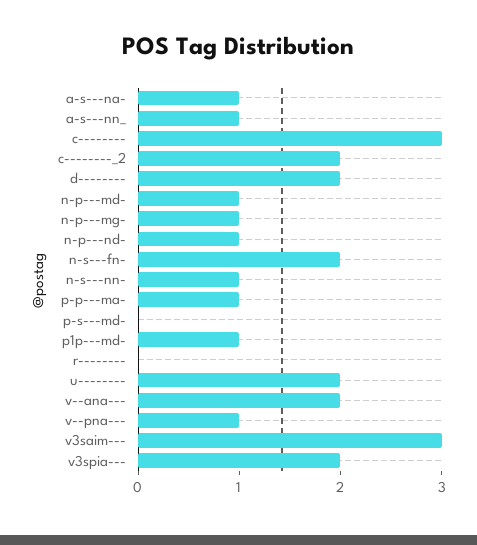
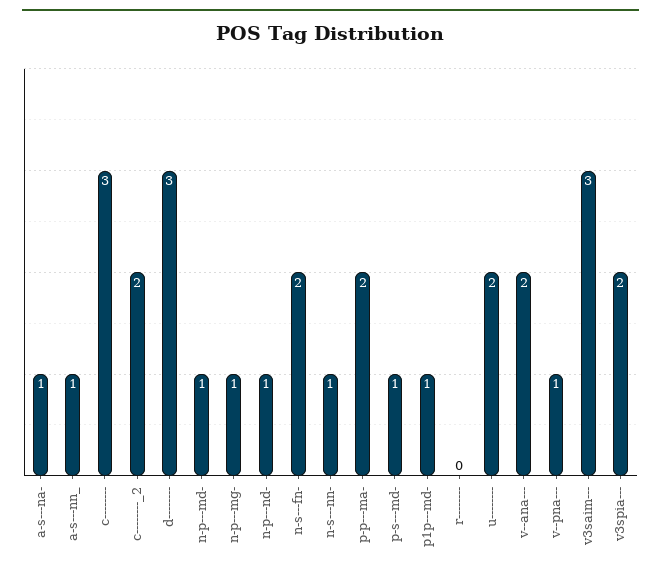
d--------: 2 -> 3
p-p---ma-: 1 -> 2
p-s---md-: 0 -> 1

